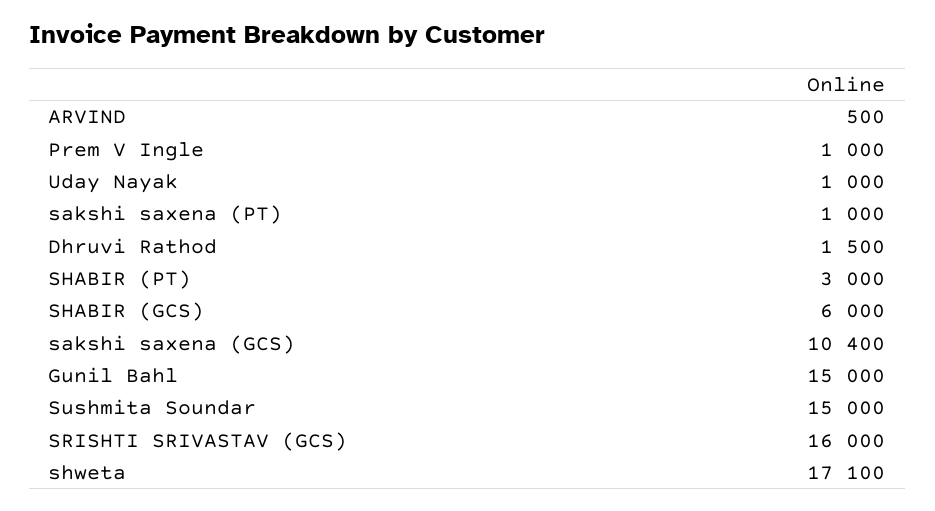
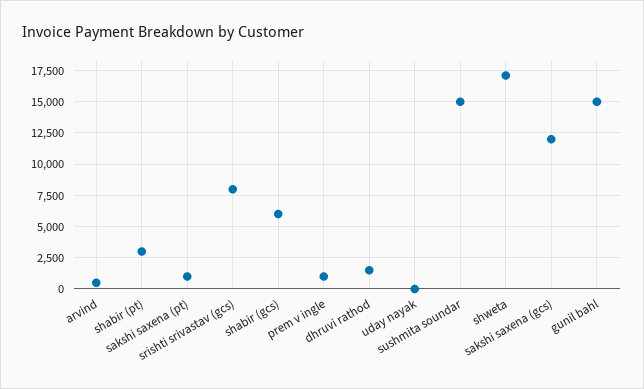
Uday Nayak: 1000 -> 0
sakshi saxena (GCS): 10400 -> 12000
SRISHTI SRIVASTAV (GCS): 16000 -> 8000

